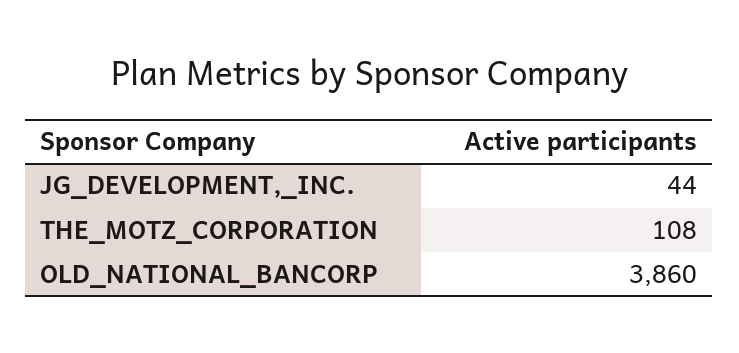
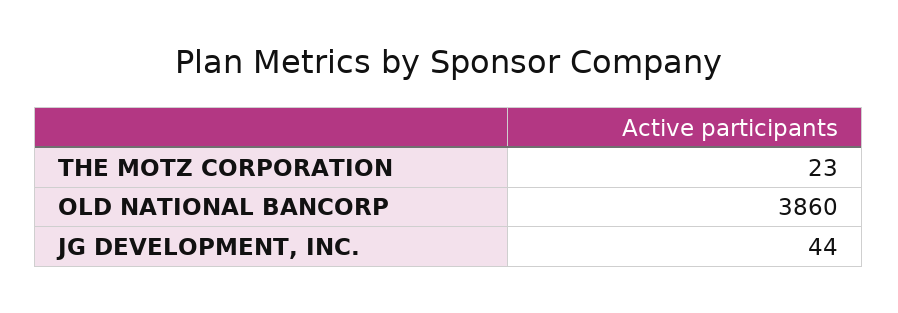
THE_MOTZ_CORPORATION: 108 -> 23

